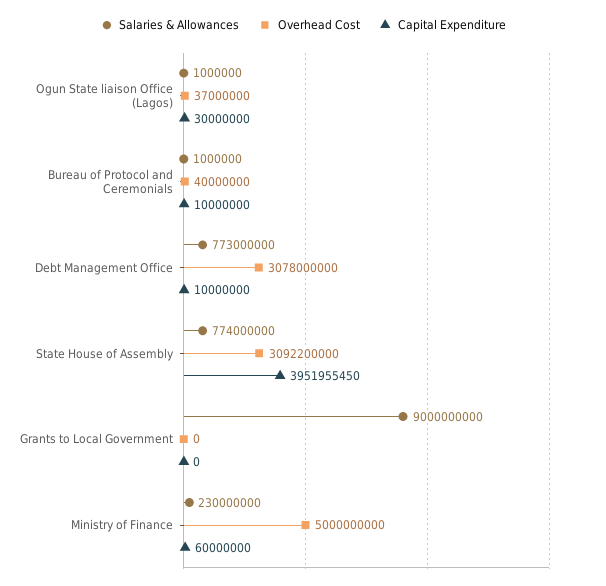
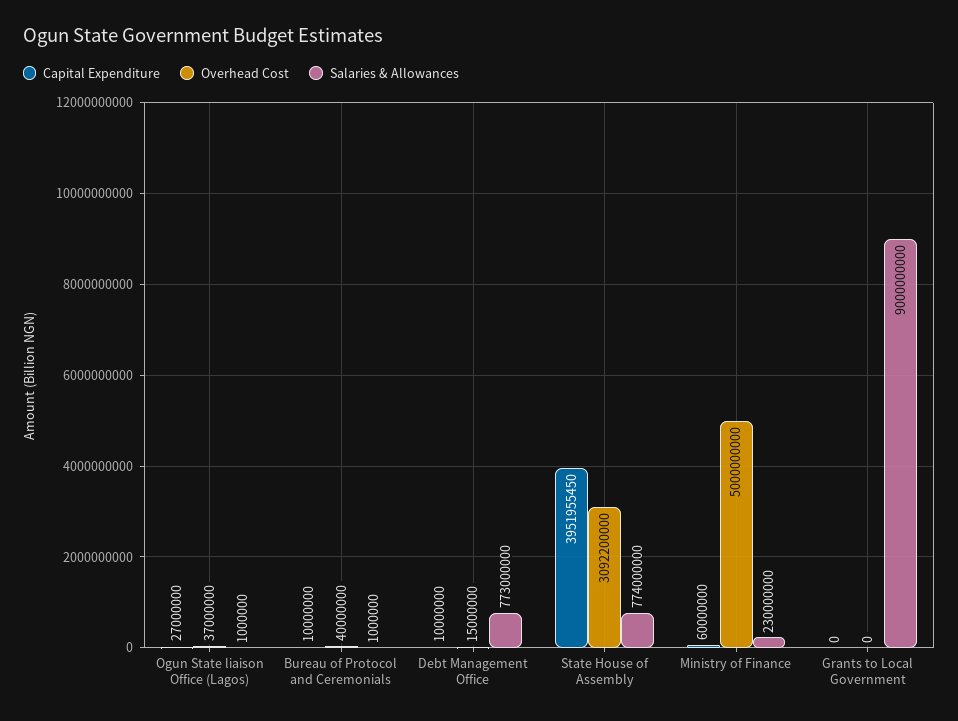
Capital Expenditure, Ogun State liaison Office (Lagos): 30000000 -> 27000000
Overhead Cost, Debt Management Office: 3078000000 -> 15000000

